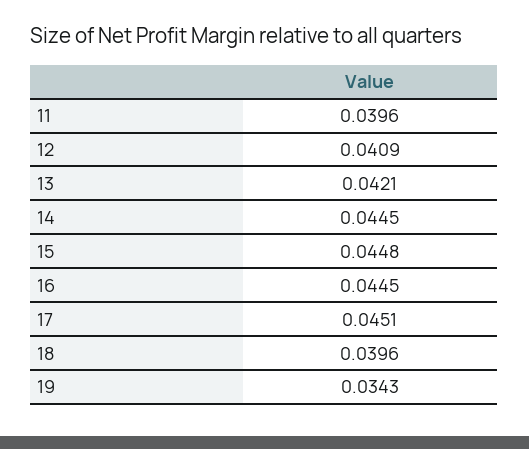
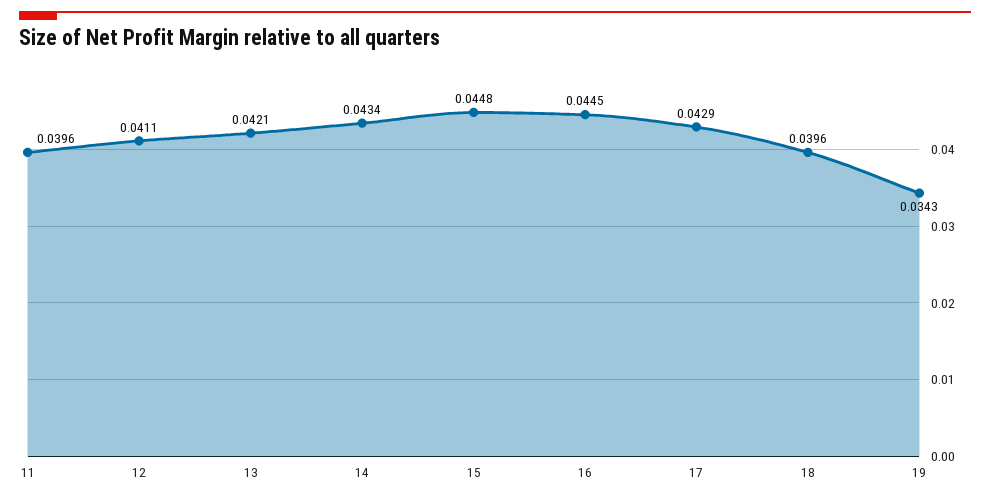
12: 0.0409 -> 0.0411
14: 0.0445 -> 0.0434
17: 0.0451 -> 0.0429

